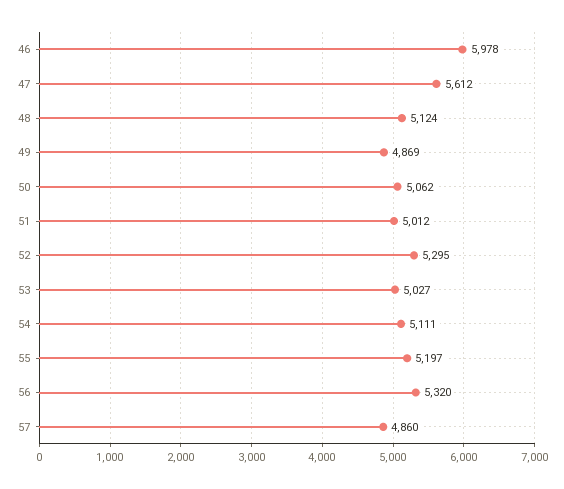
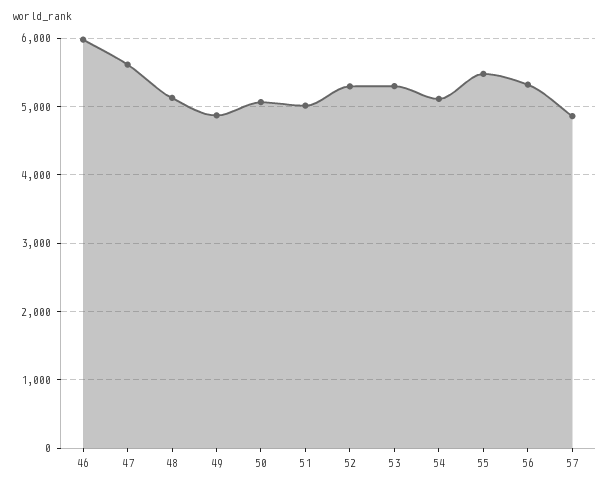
53: 5027 -> 5300
55: 5197 -> 5500

